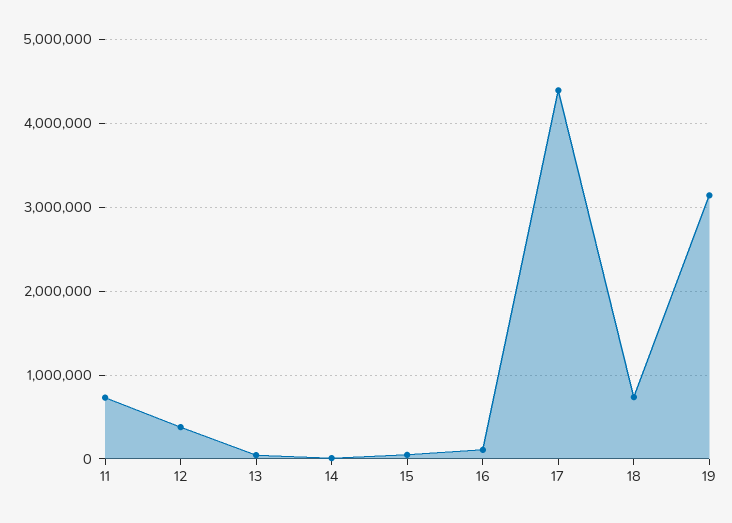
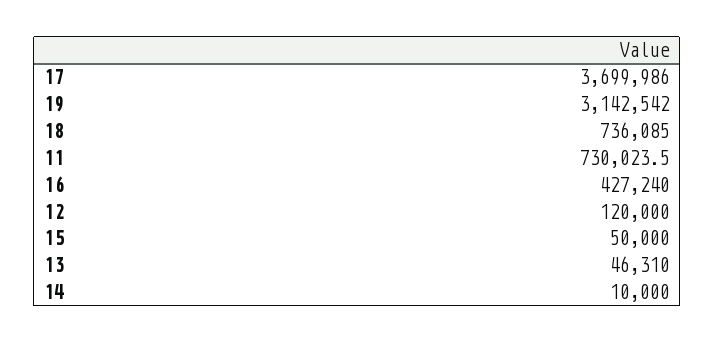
12: 400000 -> 120000
16: 100000 -> 427240
17: 4400000 -> 3699986

